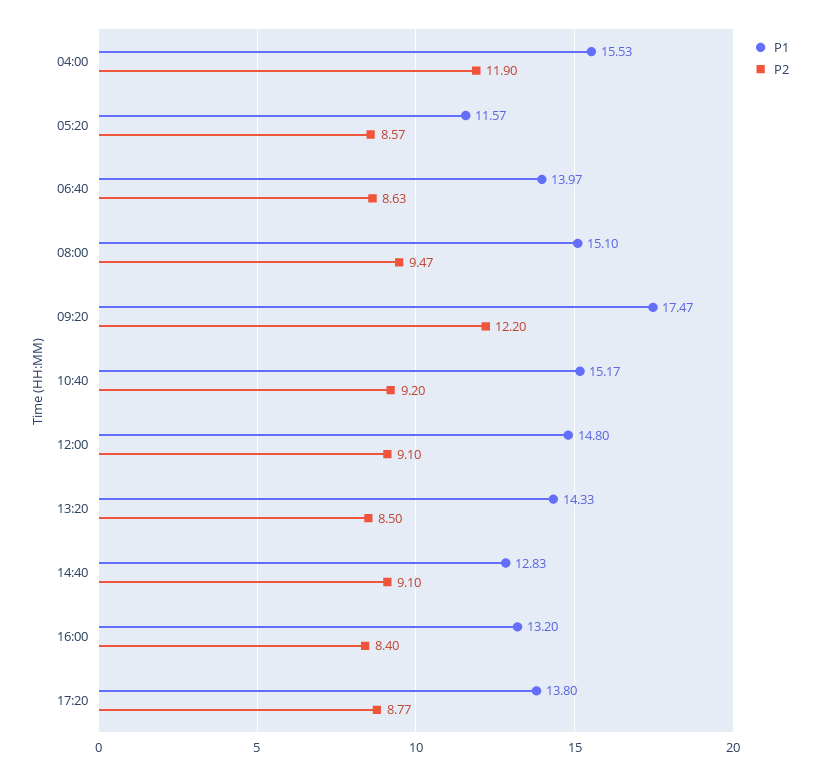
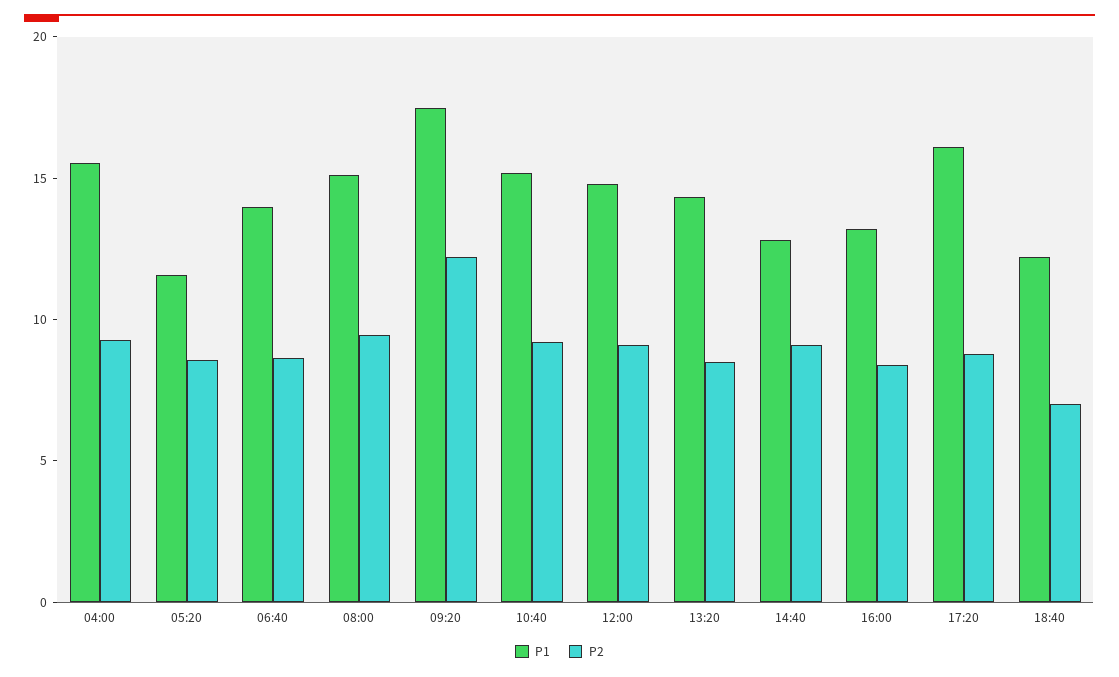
P2, 04:00: 11.9 -> 9
P1, 17:20: 13.8 -> 16
P1, 18:40: none -> 12
P2, 18:40: none -> 7

